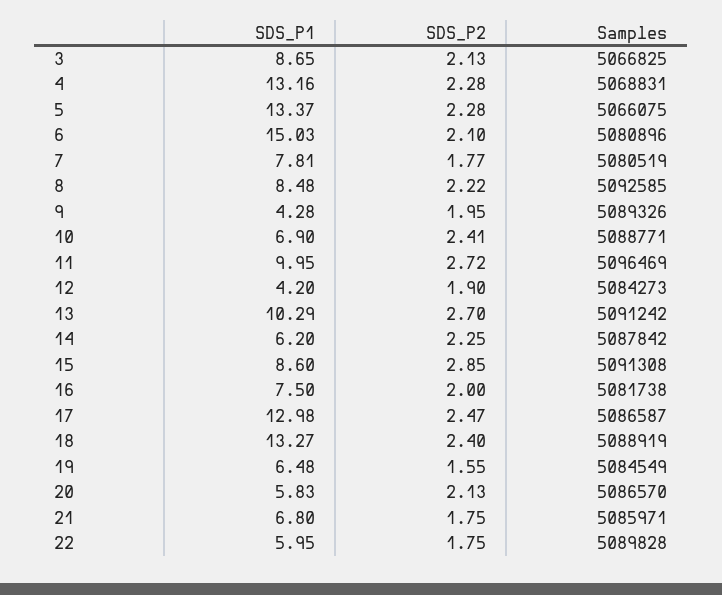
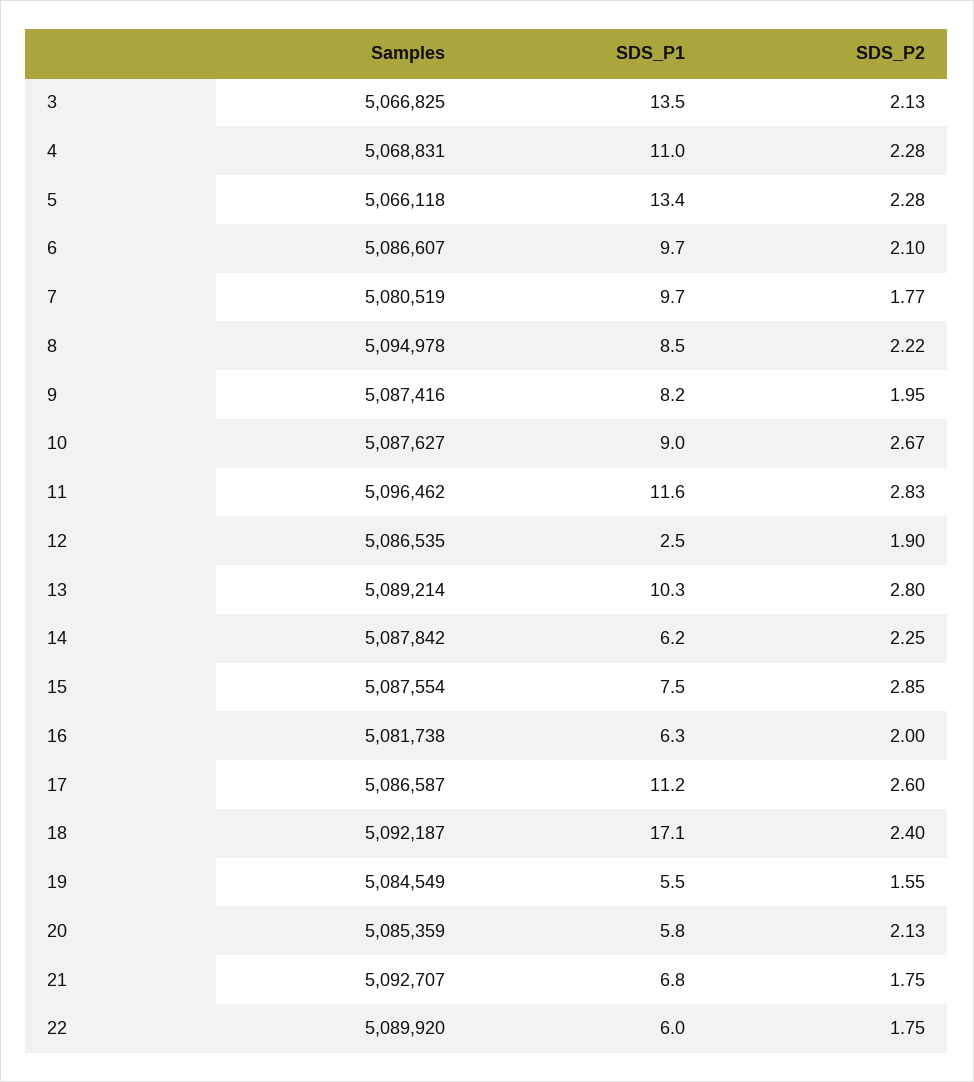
SDS_P1, 3: 8.65 -> 13.5
SDS_P1, 4: 13.16 -> 11
Samples, 5: 5066075 -> 5066118
SDS_P1, 6: 15.03 -> 9.7
Samples, 6: 5080896 -> 5086607
SDS_P1, 7: 7.81 -> 9.7
Samples, 8: 5092585 -> 5094978
SDS_P1, 9: 4.28 -> 8.2
Samples, 9: 5089326 -> 5087416
SDS_P1, 10: 6.9 -> 9
SDS_P2, 10: 2.41 -> 2.67
Samples, 10: 5088771 -> 5087627
SDS_P1, 11: 9.95 -> 11.6
SDS_P2, 11: 2.72 -> 2.83
Samples, 11: 5096469 -> 5096462
SDS_P1, 12: 4.2 -> 2.5
Samples, 12: 5084273 -> 5086535
SDS_P2, 13: 2.7 -> 2.8
Samples, 13: 5091242 -> 5089214
SDS_P1, 15: 8.6 -> 7.5
Samples, 15: 5091308 -> 5087554
SDS_P1, 16: 7.5 -> 6.3
SDS_P1, 17: 12.98 -> 11.2
SDS_P2, 17: 2.47 -> 2.6
SDS_P1, 18: 13.27 -> 17.1
Samples, 18: 5088919 -> 5092187
SDS_P1, 19: 6.48 -> 5.5
Samples, 20: 5086570 -> 5085359
Samples, 21: 5085971 -> 5092707
Samples, 22: 5089828 -> 5089920

